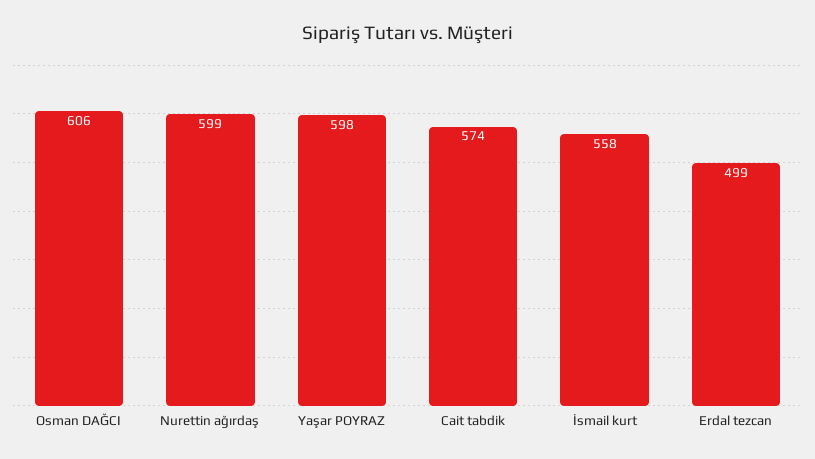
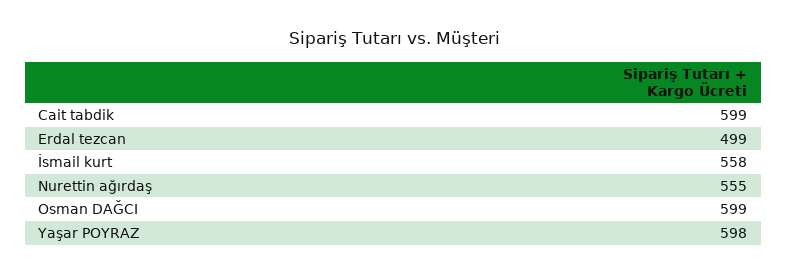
Osman DAĞCI: 606 -> 599
Nurettin ağırdaş: 599 -> 555
Cait tabdik: 574 -> 599

